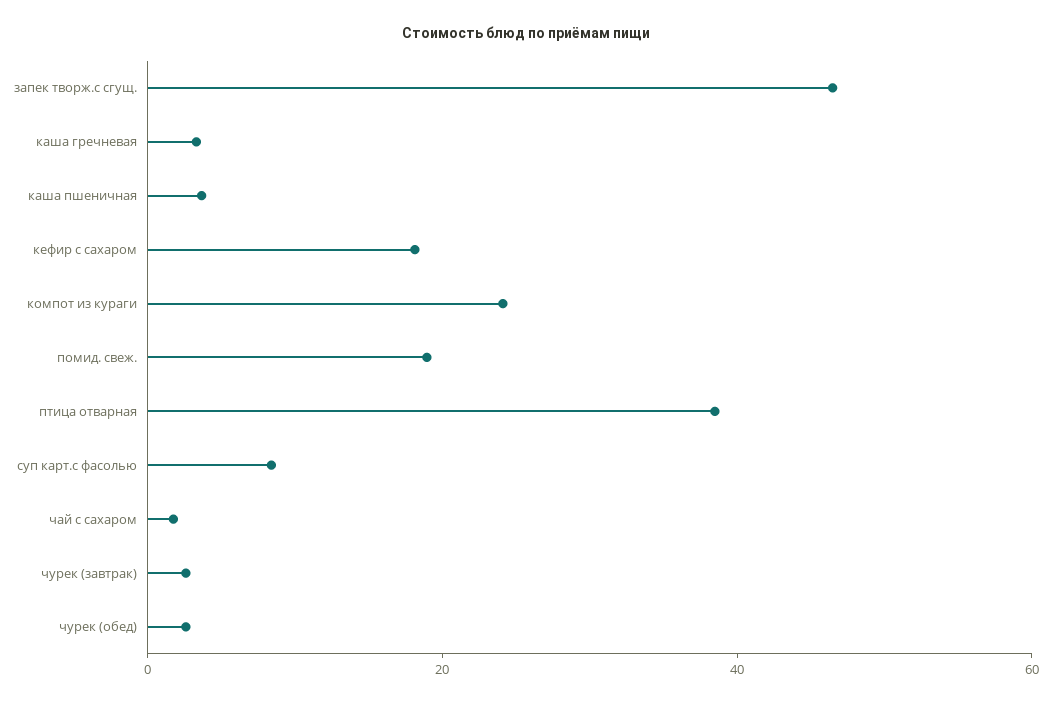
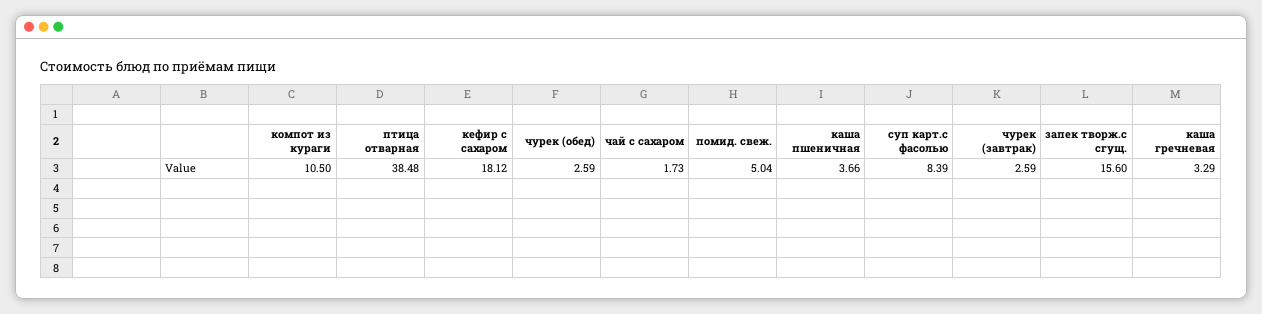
запек творж.с сгущ.: 45 -> 15.6
компот из кураги: 25 -> 10.5
помид. свеж.: 20 -> 5.04

